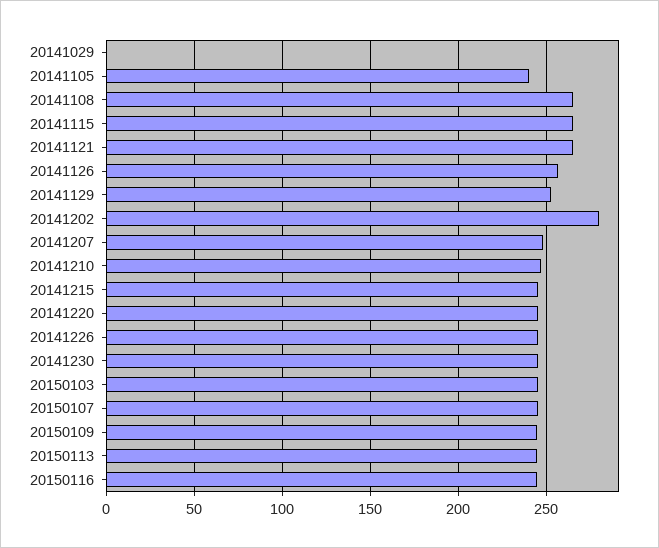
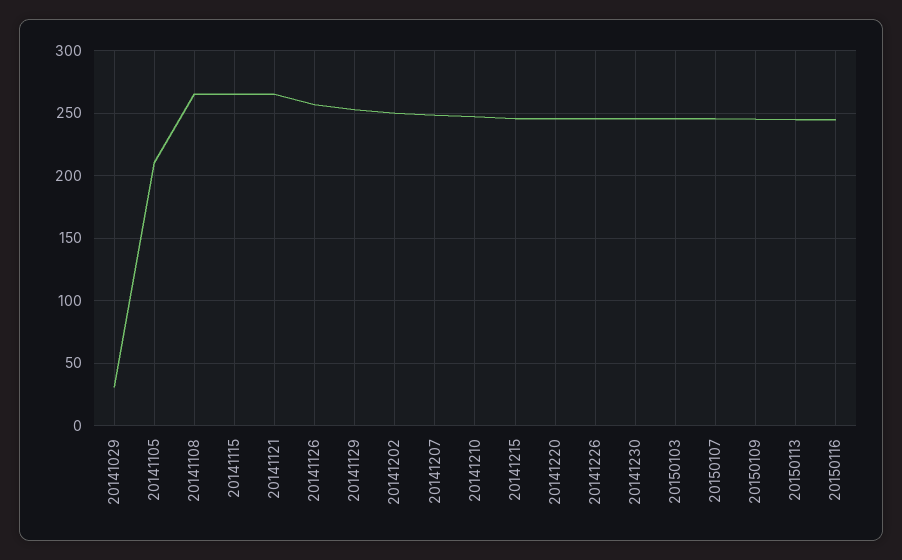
20141029: 0 -> 30
20141105: 240 -> 210
20141202: 280 -> 250

